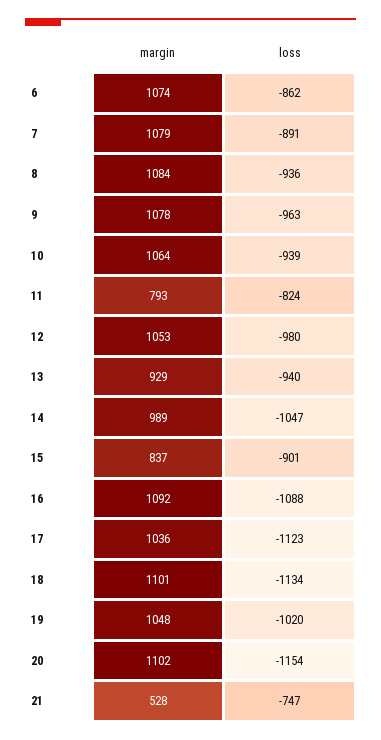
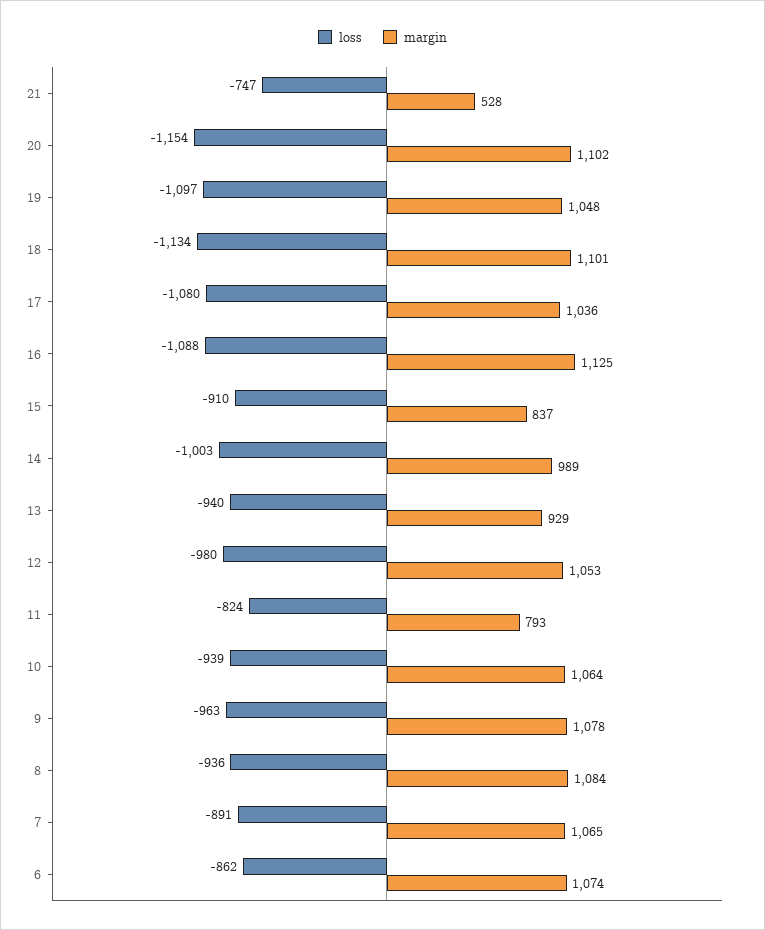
margin, 7: 1079 -> 1065
loss, 14: -1047 -> -1003
loss, 15: -901 -> -910
margin, 16: 1092 -> 1125
loss, 17: -1123 -> -1080
loss, 19: -1020 -> -1097

